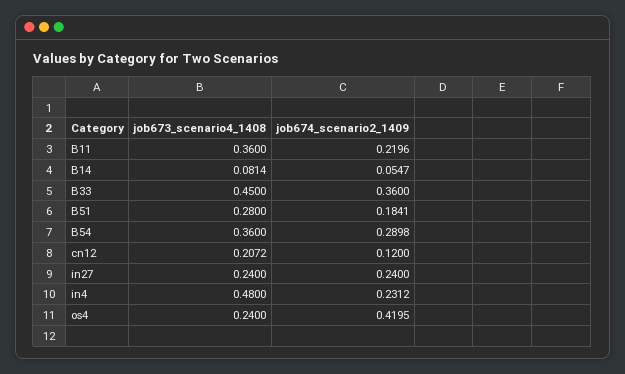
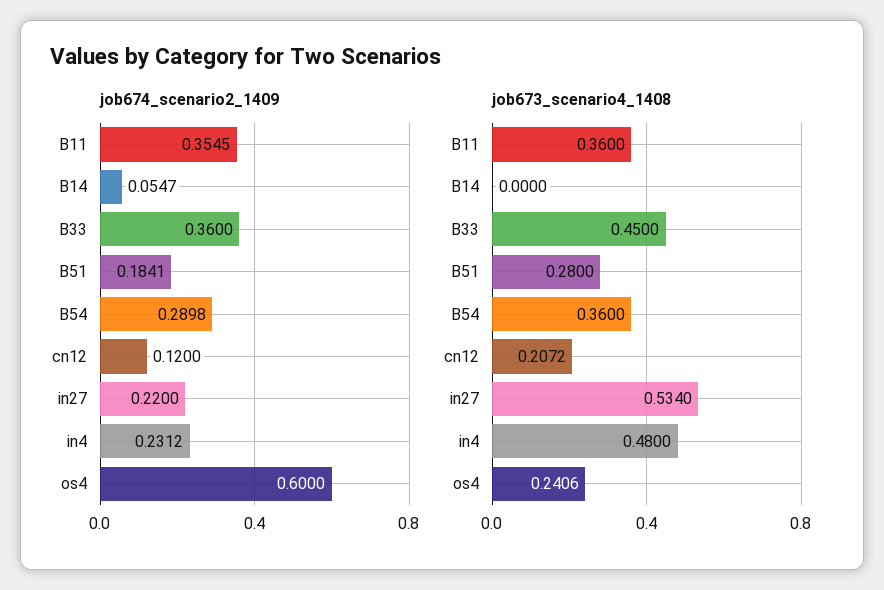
job674_scenario2_1409, B11: 0.2196 -> 0.3545
job673_scenario4_1408, B14: 0.0814 -> 0
job673_scenario4_1408, in27: 0.24 -> 0.534
job674_scenario2_1409, in27: 0.24 -> 0.22
job673_scenario4_1408, os4: 0.24 -> 0.2406
job674_scenario2_1409, os4: 0.4195 -> 0.6

